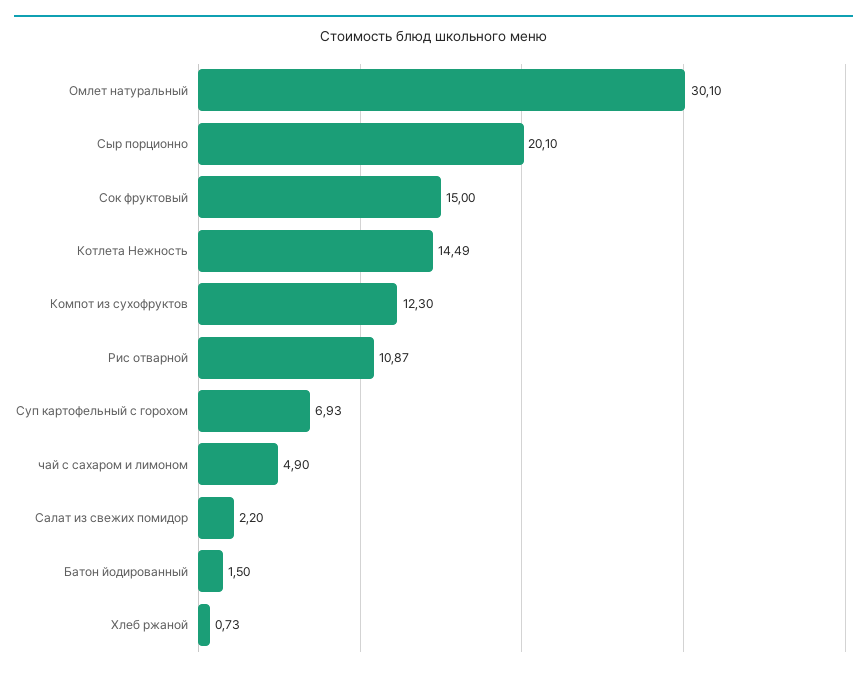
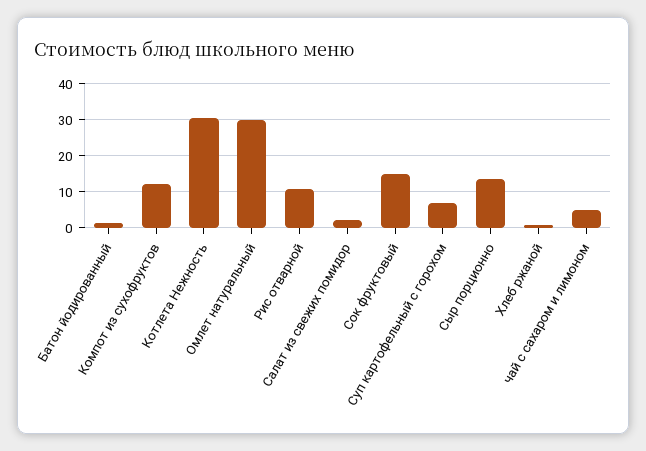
Сыр порционно: 20.1 -> 14
Котлета Нежность: 14.49 -> 30

